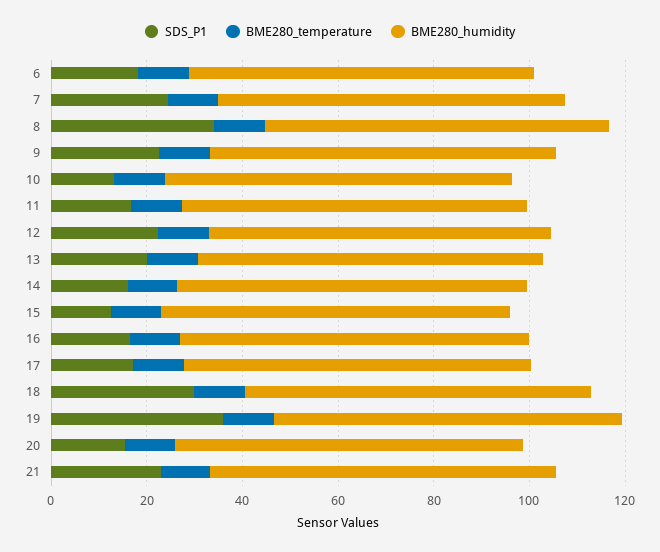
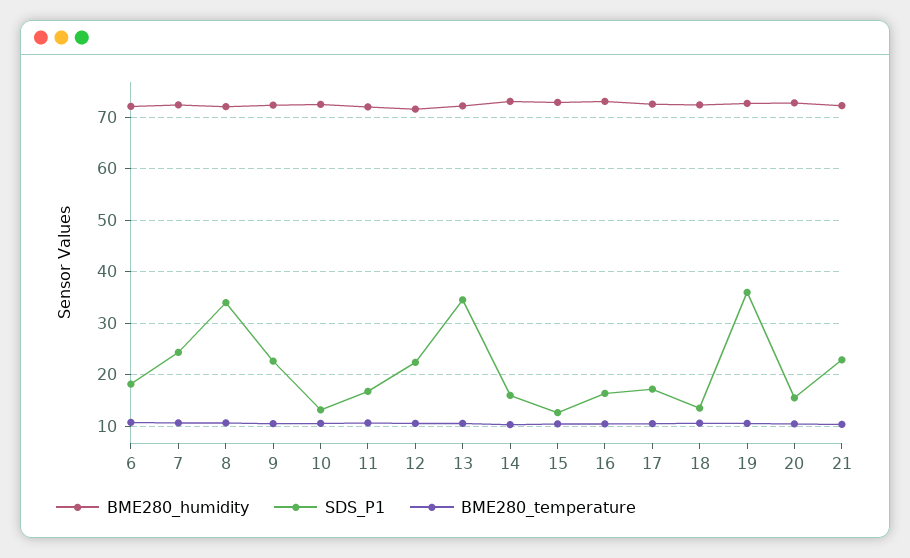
SDS_P1, 13: 20 -> 34
SDS_P1, 18: 30 -> 14

